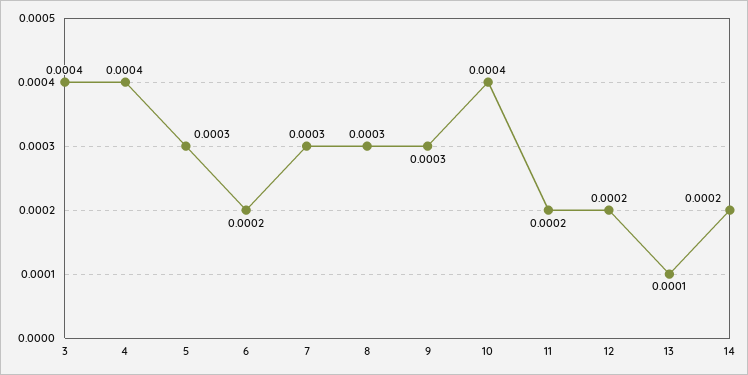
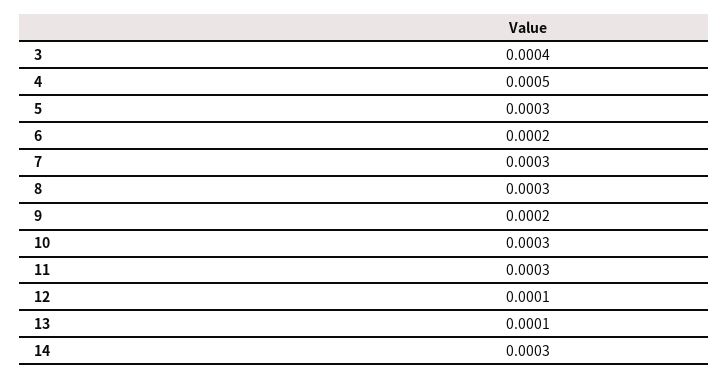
4: 0.0004 -> 0.0005
9: 0.0003 -> 0.0002
10: 0.0004 -> 0.0003
11: 0.0002 -> 0.0003
12: 0.0002 -> 0.0001
14: 0.0002 -> 0.0003

